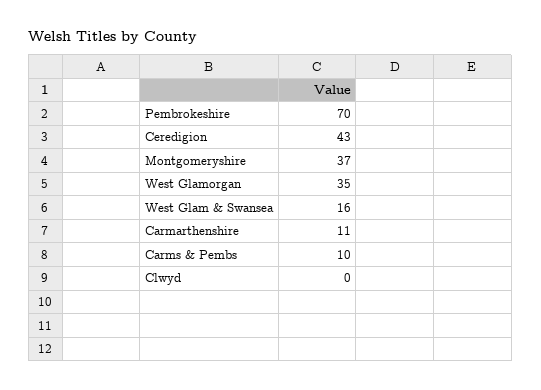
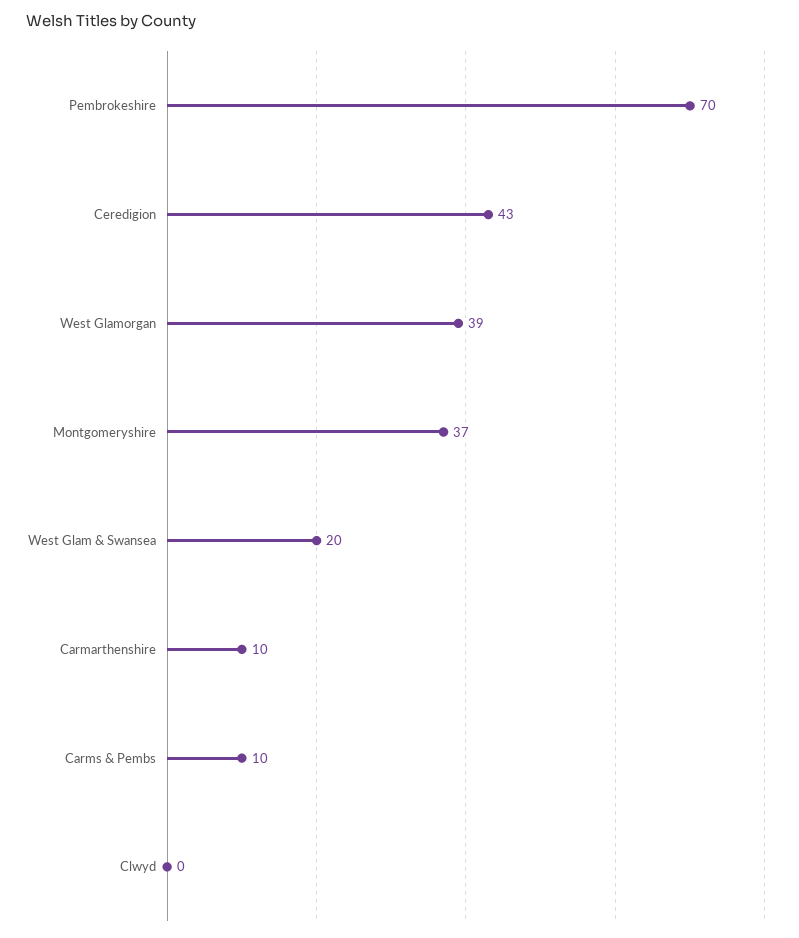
West Glamorgan: 35 -> 39
West Glam & Swansea: 16 -> 20
Carmarthenshire: 11 -> 10

